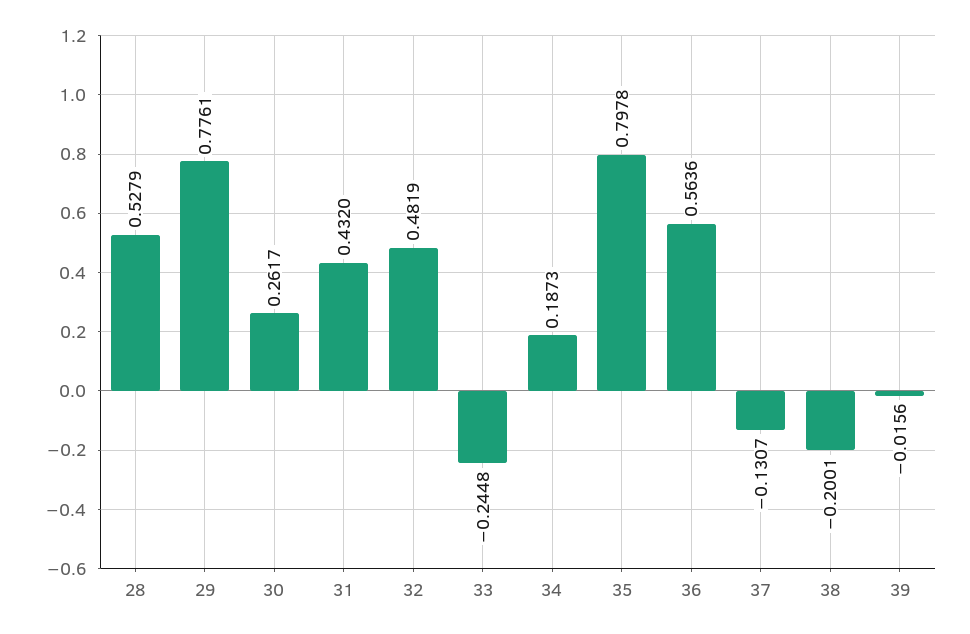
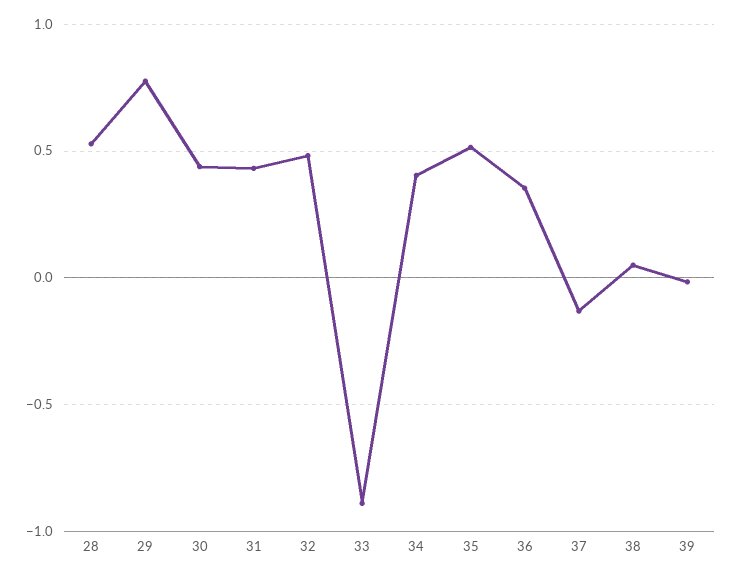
30: 0.2617 -> 0.45
33: -0.2448 -> -0.9
34: 0.1873 -> 0.4
35: 0.7978 -> 0.5
36: 0.5636 -> 0.35
38: -0.2001 -> 0.05

